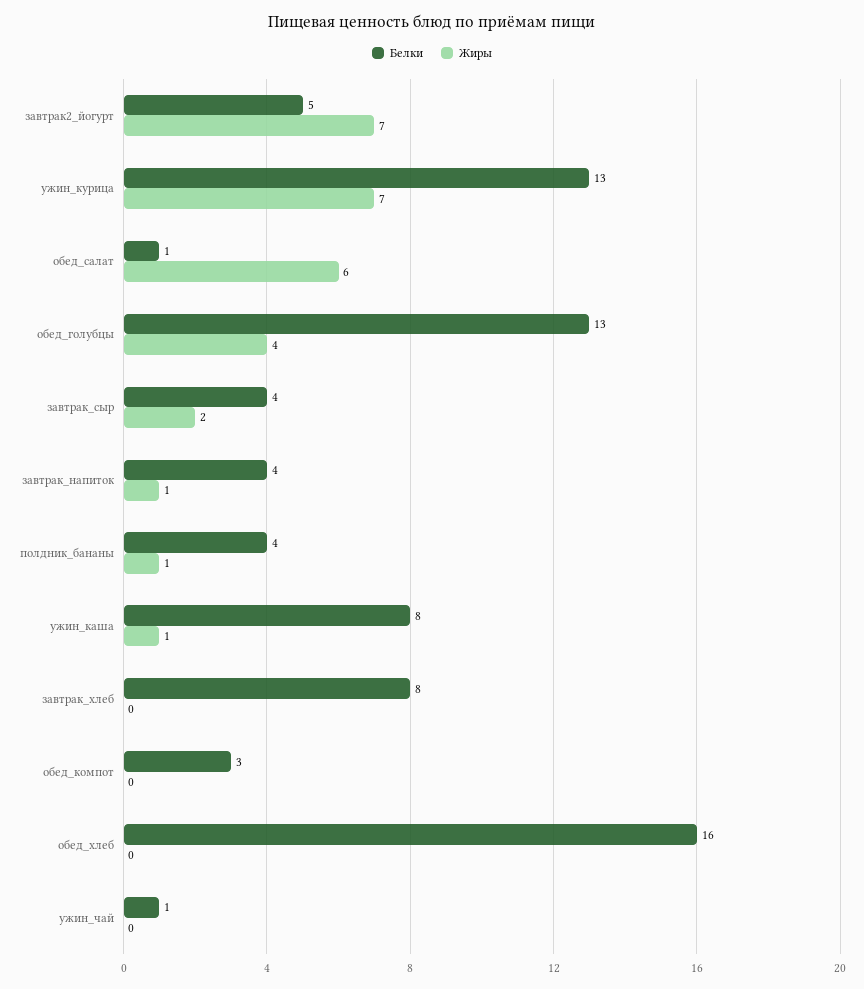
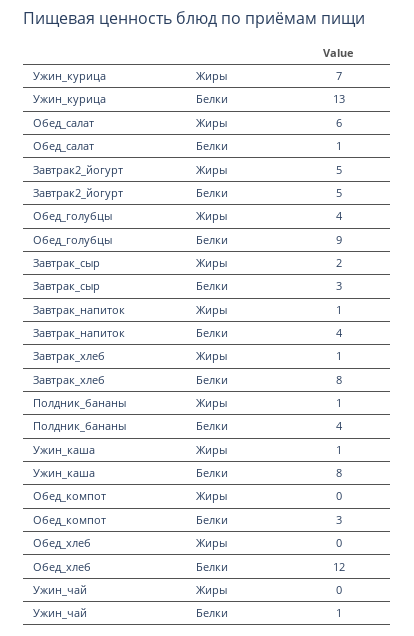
Жиры, завтрак2_йогурт: 7 -> 5
Белки, обед_голубцы: 13 -> 9
Белки, завтрак_сыр: 4 -> 3
Жиры, завтрак_хлеб: 0 -> 1
Белки, обед_хлеб: 16 -> 12

